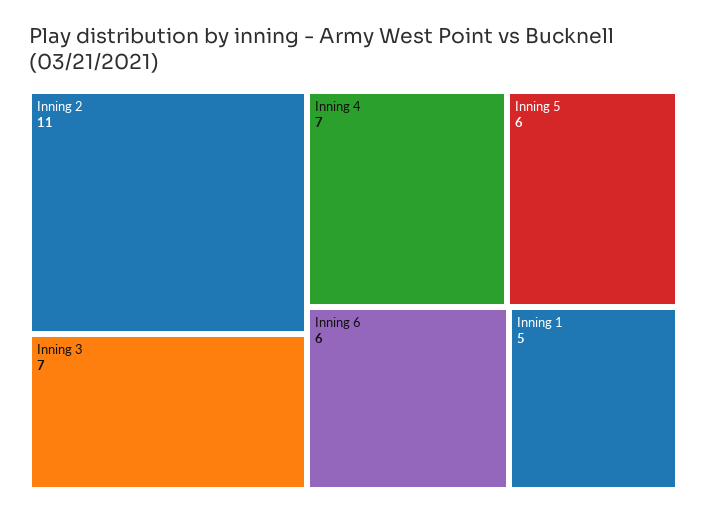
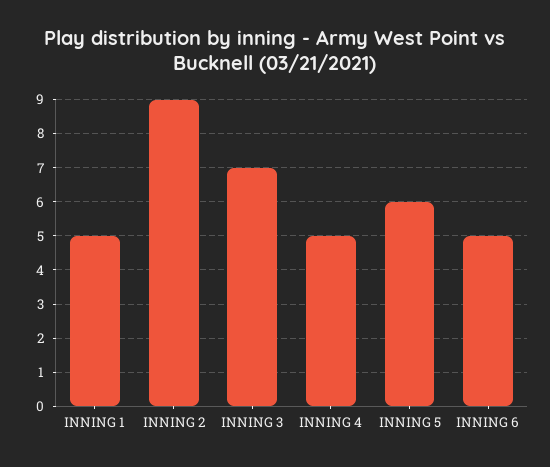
Inning 2: 11 -> 9
Inning 4: 7 -> 5
Inning 6: 6 -> 5

